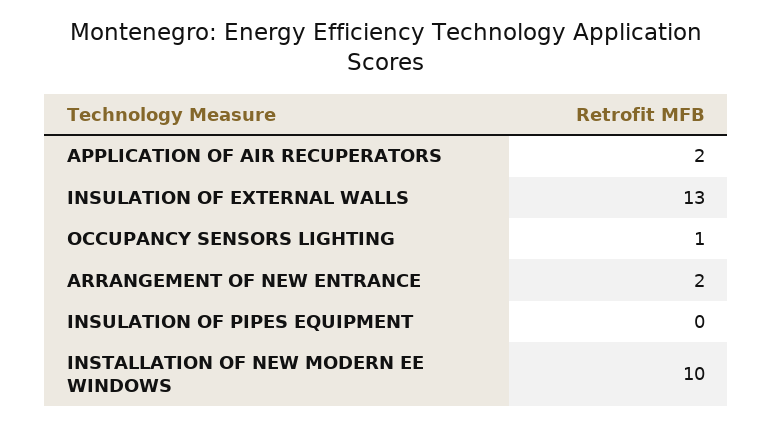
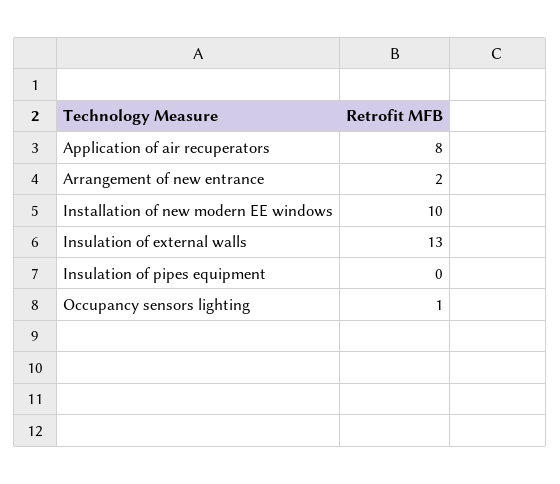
APPLICATION OF AIR RECUPERATORS: 2 -> 8

